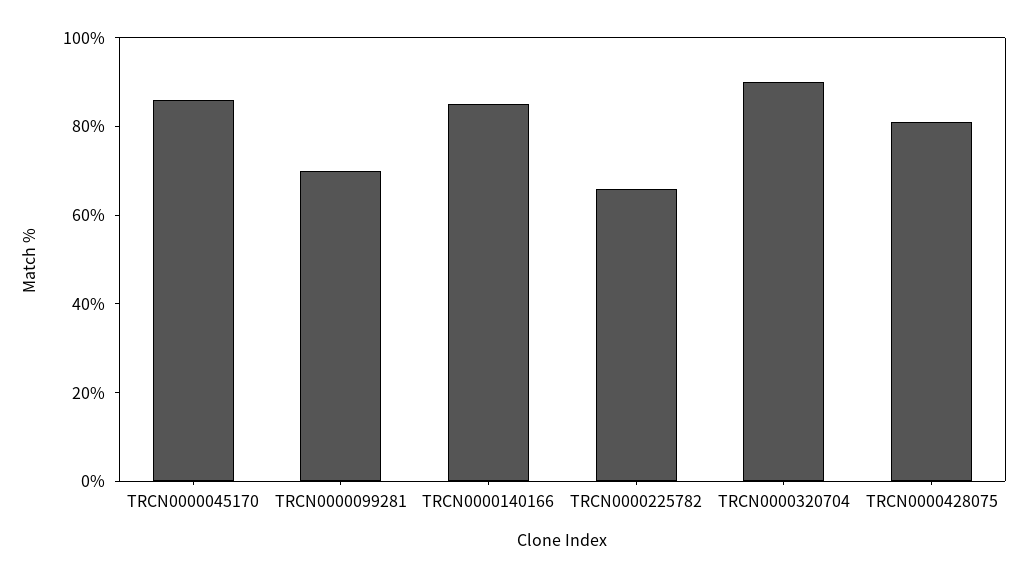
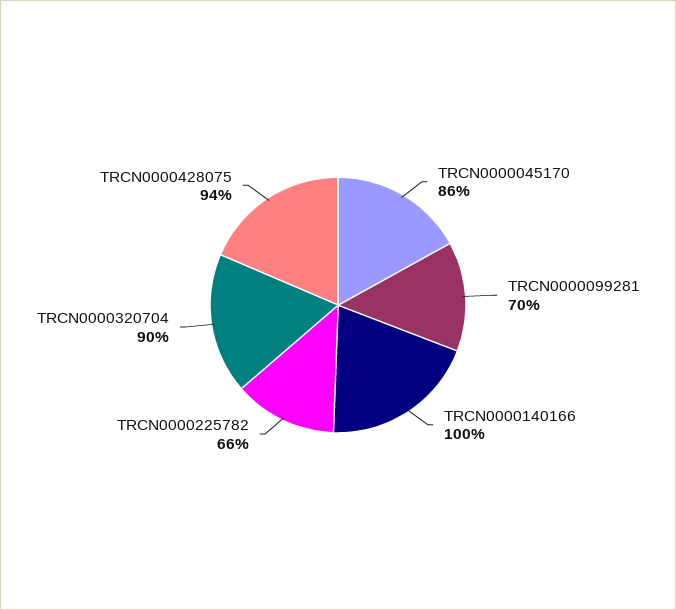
TRCN0000140166: 85 -> 100
TRCN0000428075: 80 -> 94

